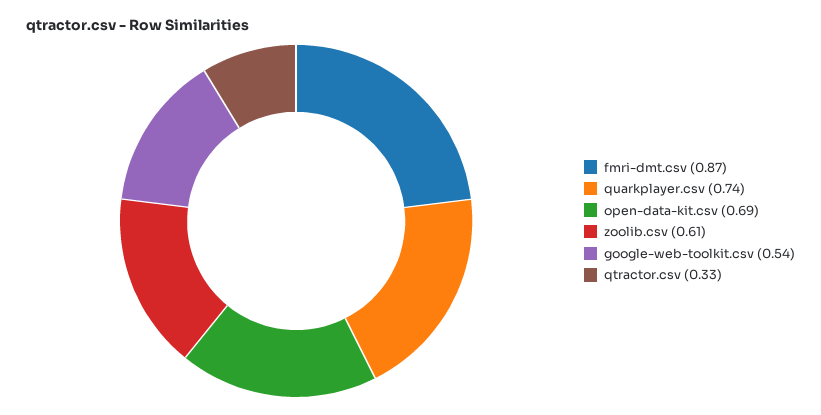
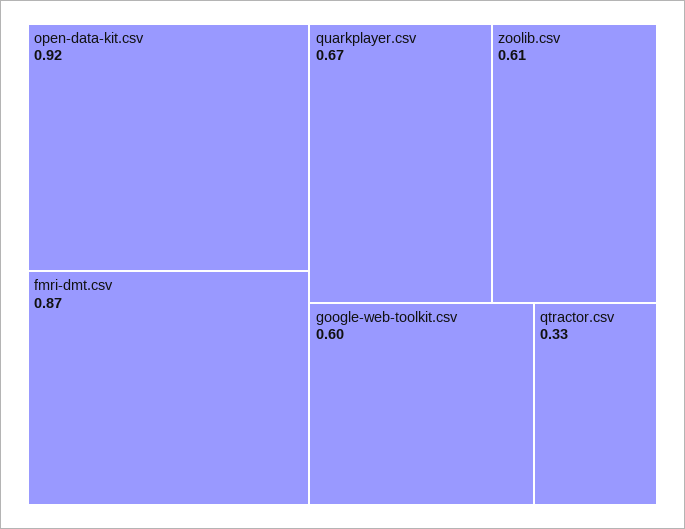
quarkplayer.csv: 0.74 -> 0.67
open-data-kit.csv: 0.69 -> 0.92
google-web-toolkit.csv: 0.54 -> 0.6

